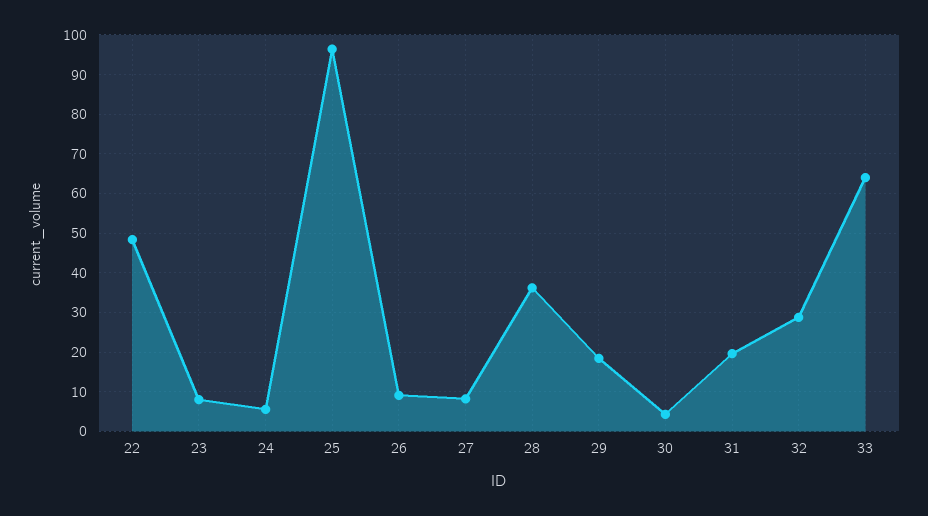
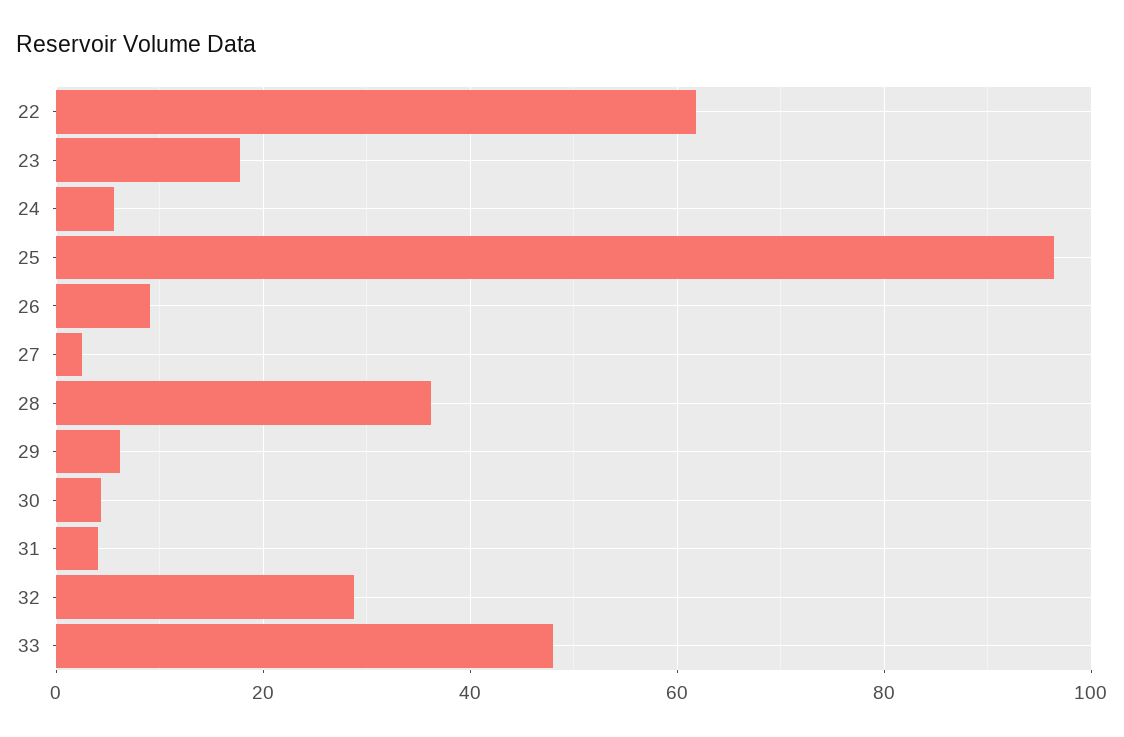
22: 48 -> 62
23: 8 -> 18
27: 8 -> 2
29: 18 -> 6
31: 20 -> 4
33: 64 -> 48

